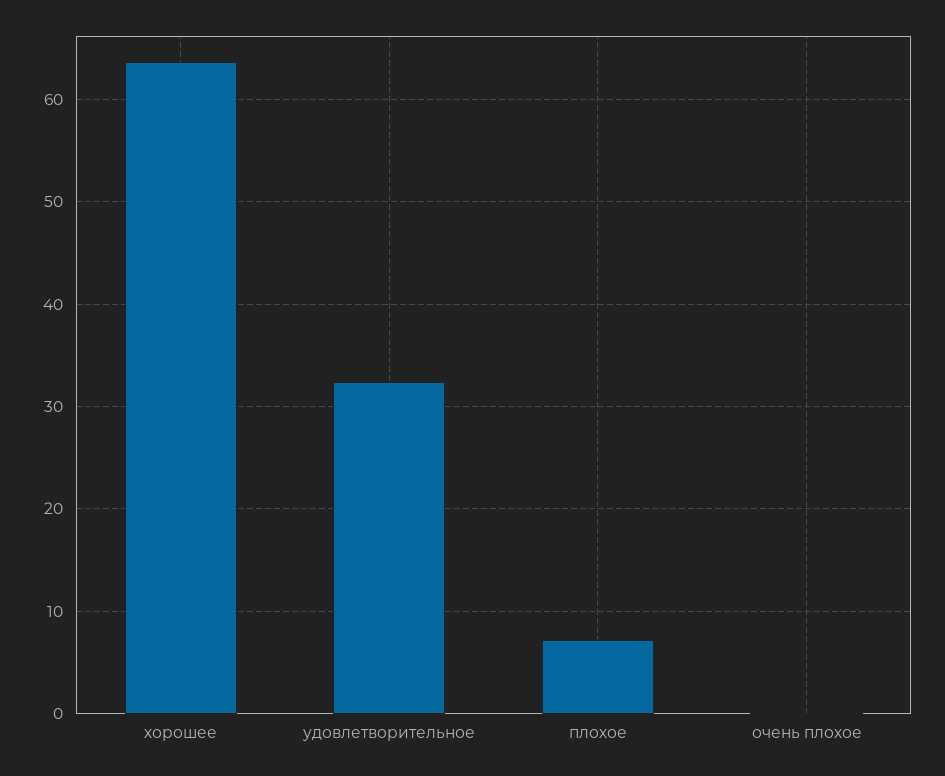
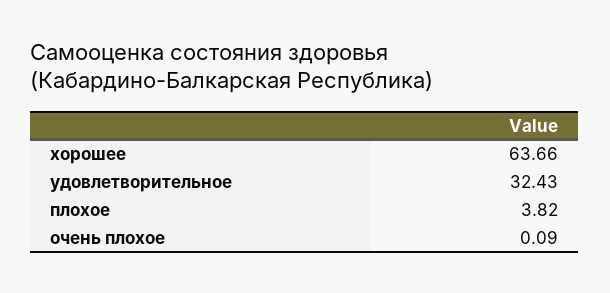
плохое: 7 -> 3.82

